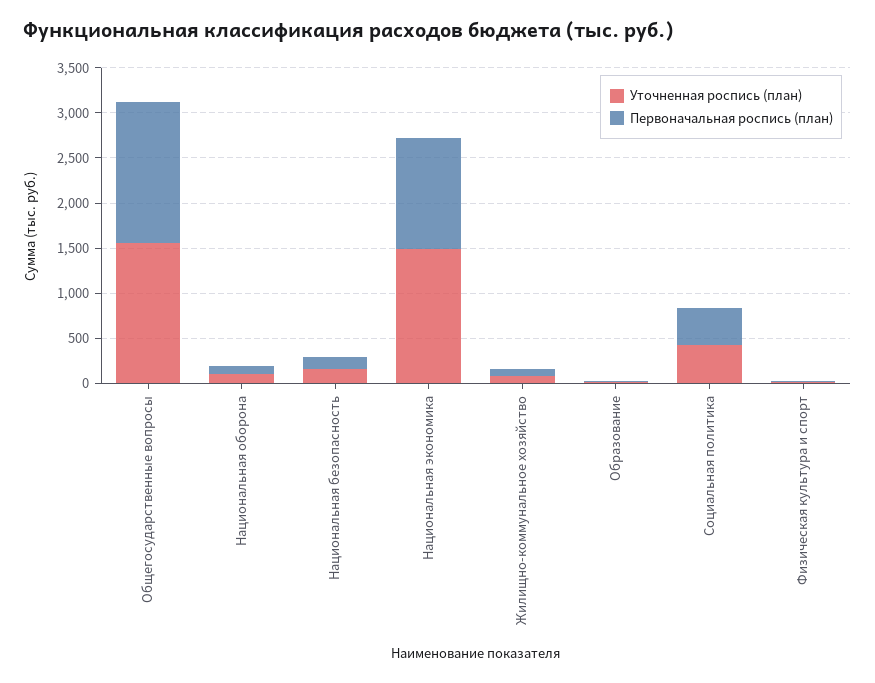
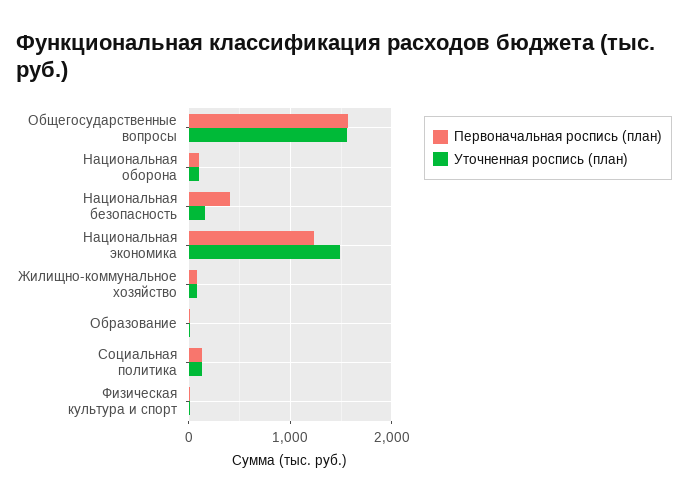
Первоначальная роспись (план), Национальная безопасность: 100 -> 400
Уточненная роспись (план), Социальная политика: 400 -> 100
Первоначальная роспись (план), Социальная политика: 400 -> 100

